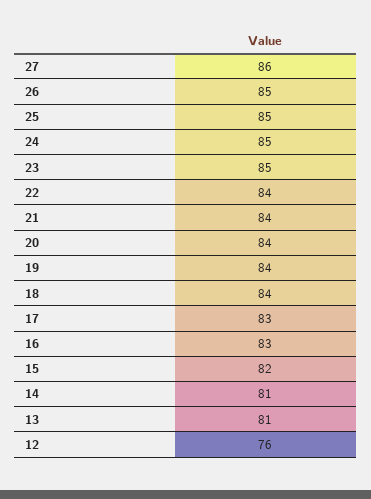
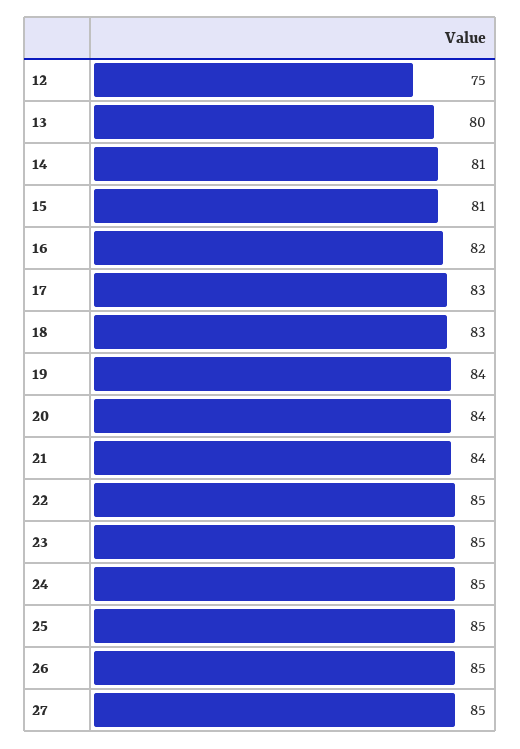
27: 86 -> 85
22: 84 -> 85
18: 84 -> 83
16: 83 -> 82
15: 82 -> 81
13: 81 -> 80
12: 76 -> 75

